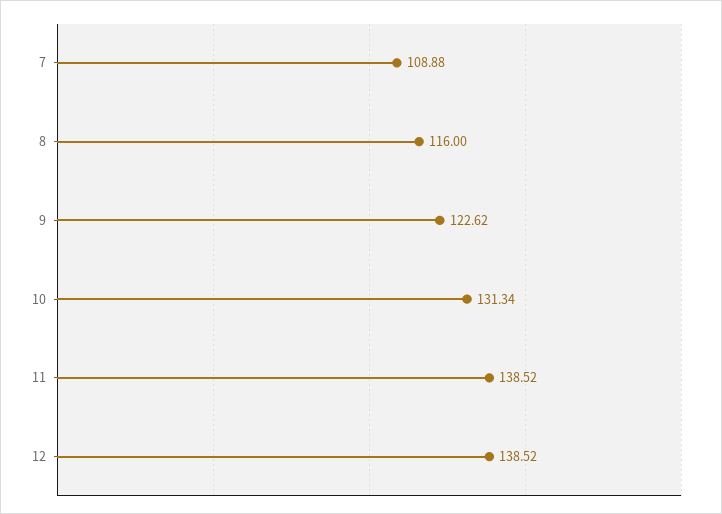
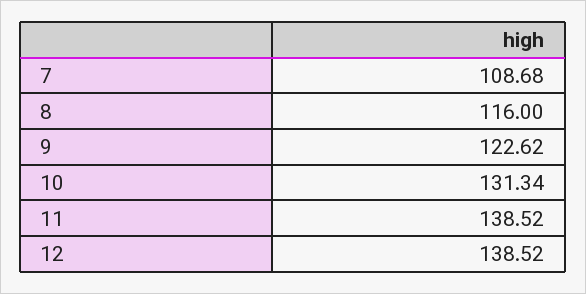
7: 108.88 -> 108.68

